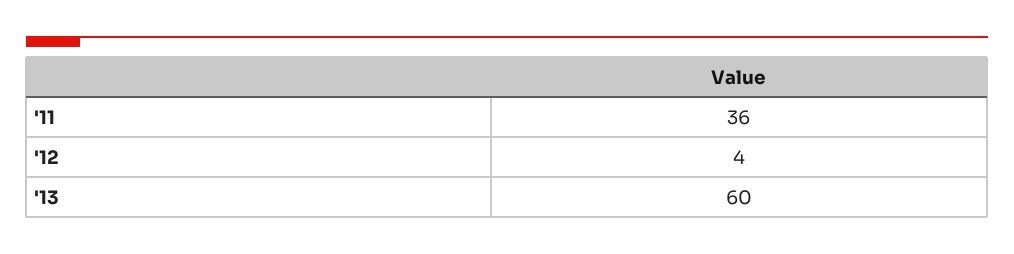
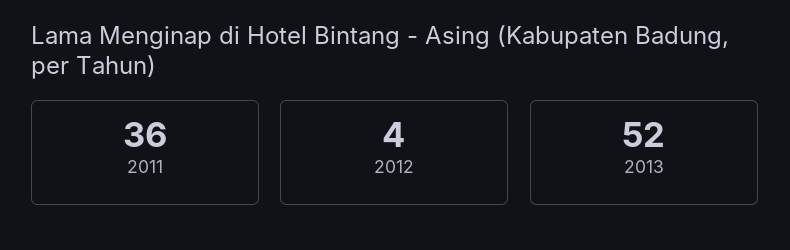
'13: 60 -> 52

